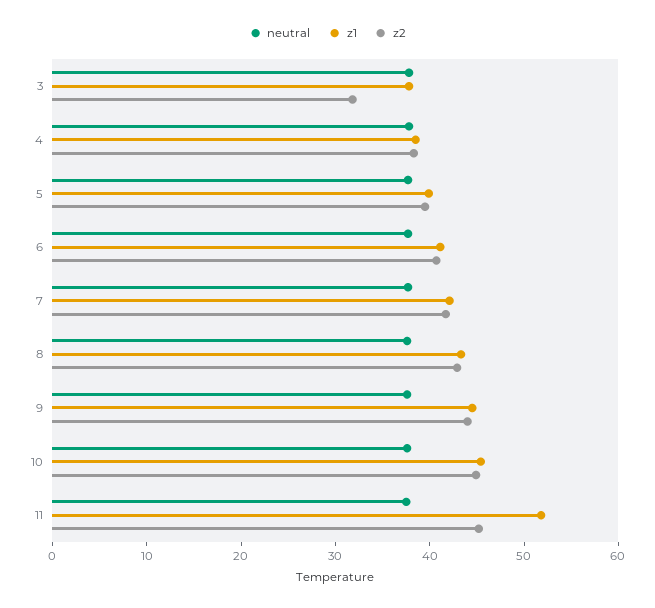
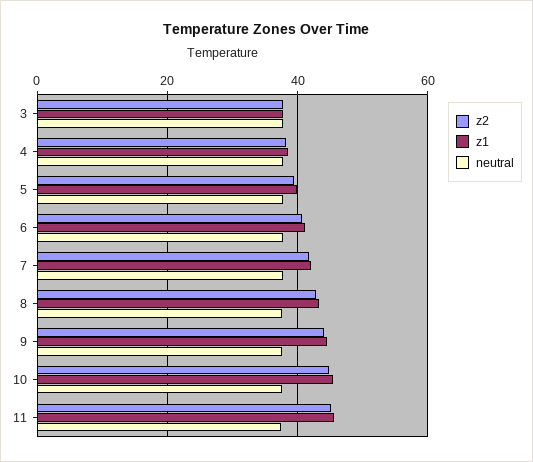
z2, 3: 32 -> 38
z1, 11: 52 -> 46

